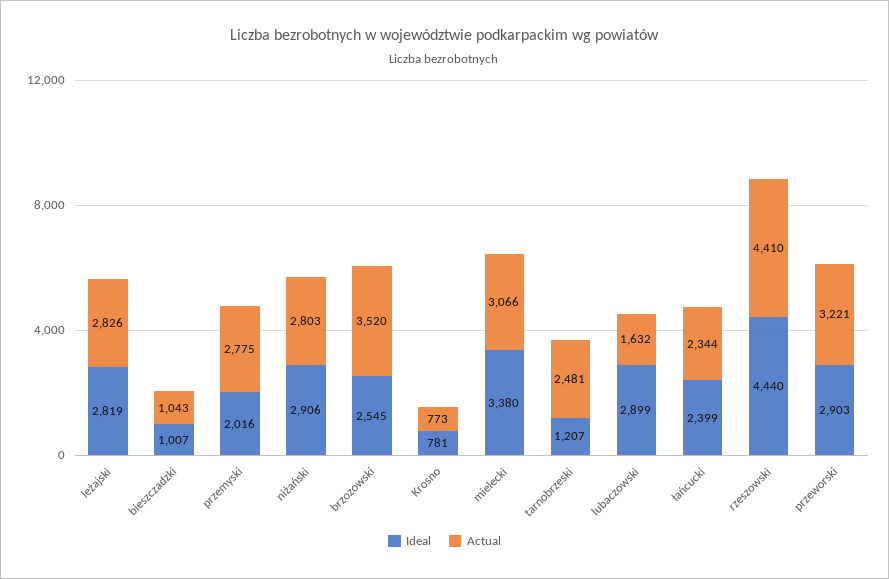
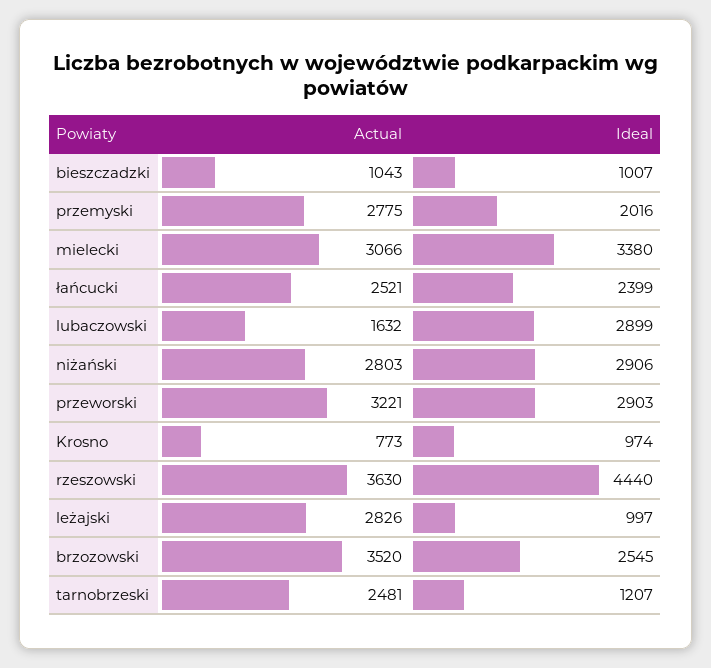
Ideal, leżajski: 2819 -> 997
Ideal, Krosno: 781 -> 974
Actual, łańcucki: 2344 -> 2521
Actual, rzeszowski: 4410 -> 3630

